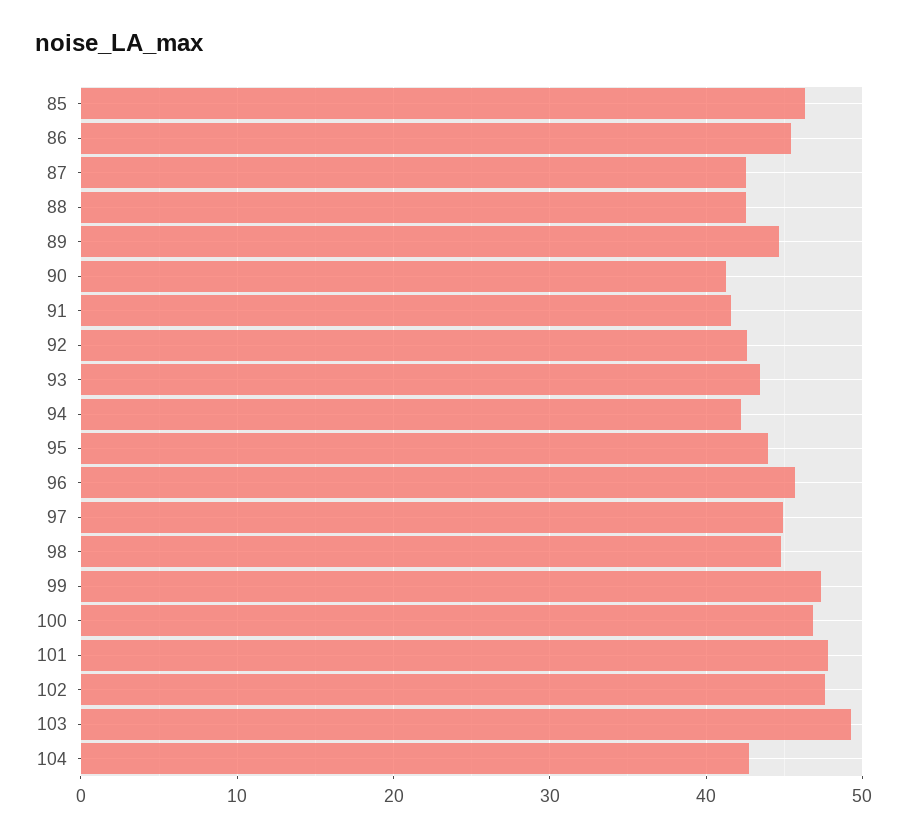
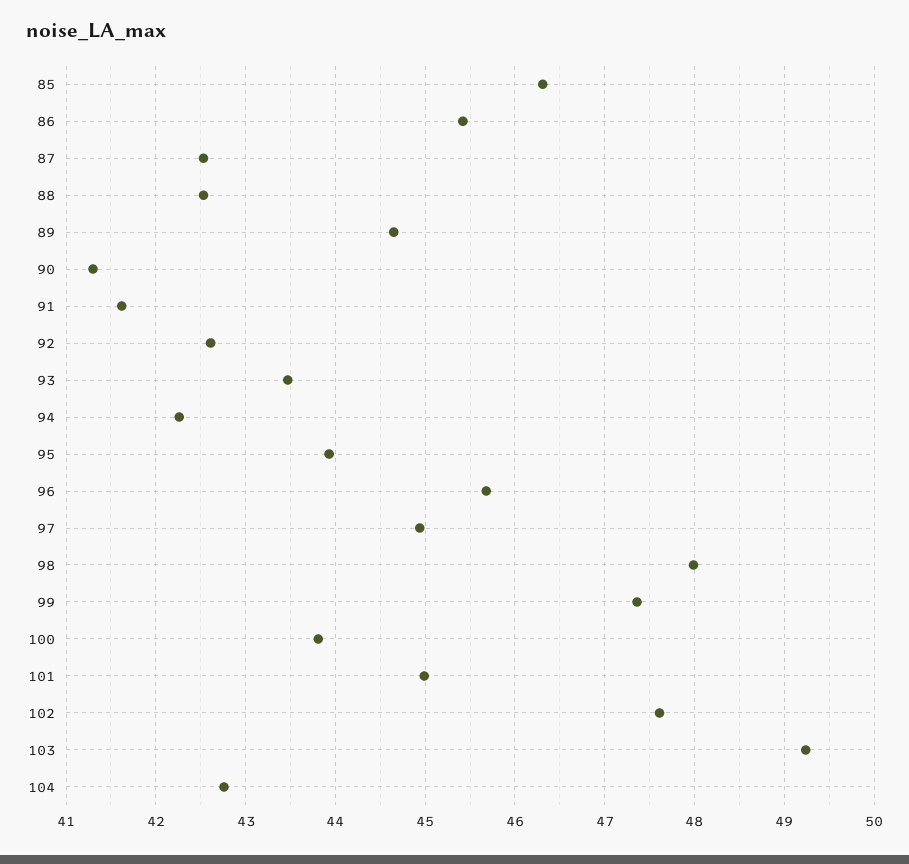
98: 45 -> 48
100: 47 -> 43.8
101: 48 -> 45

